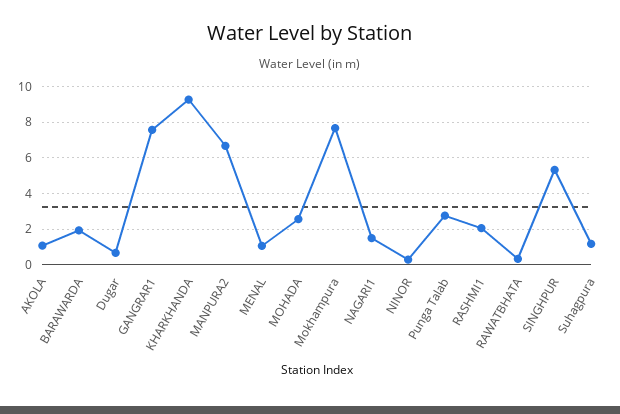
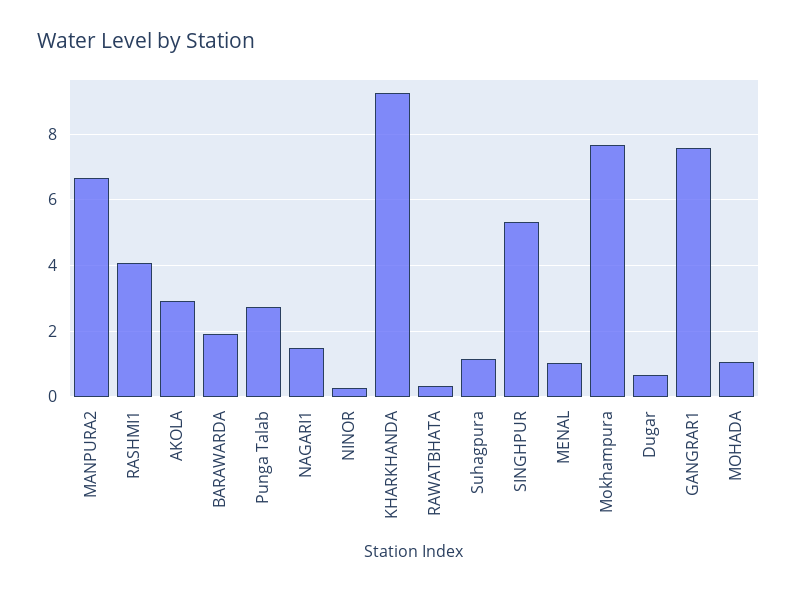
AKOLA: 1 -> 3
MOHADA: 2.5 -> 1
RASHMI1: 2 -> 4

